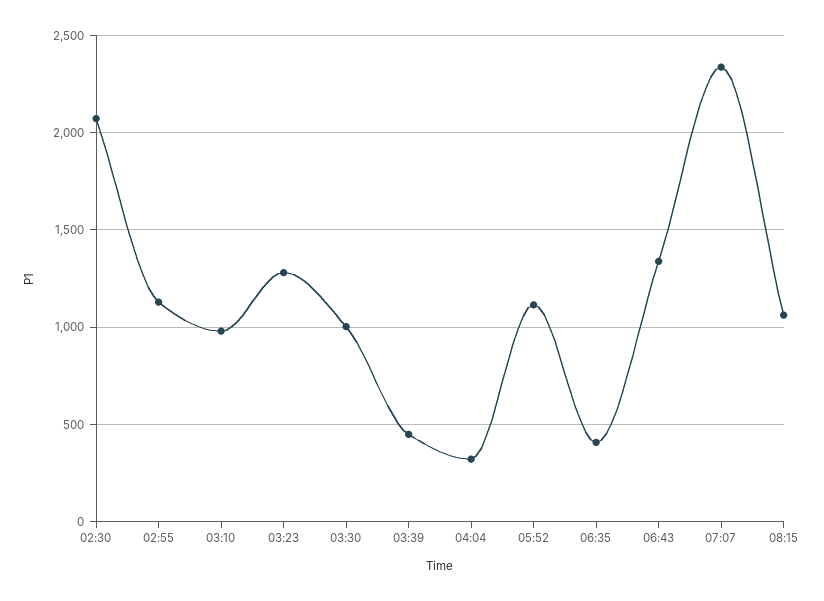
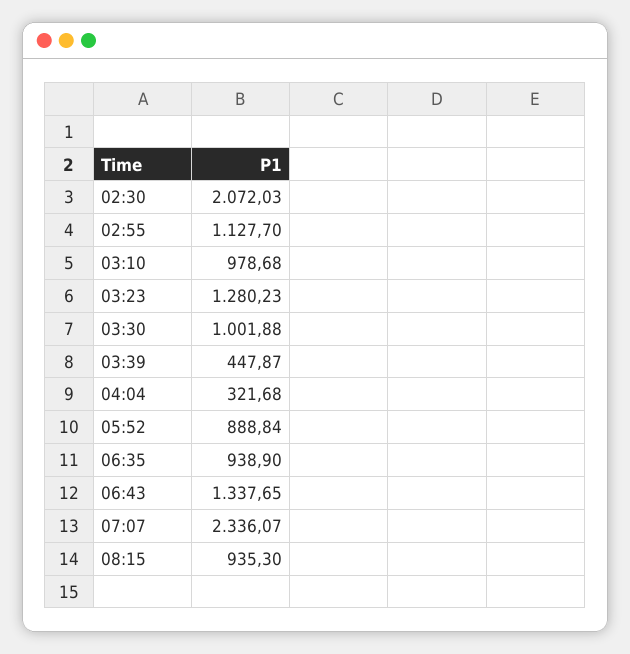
05:52: 1100 -> 888.84
06:35: 400 -> 938.9
08:15: 1050 -> 935.3

